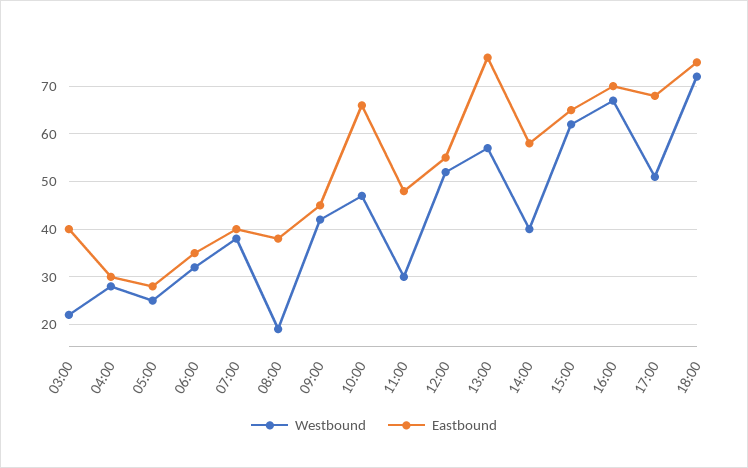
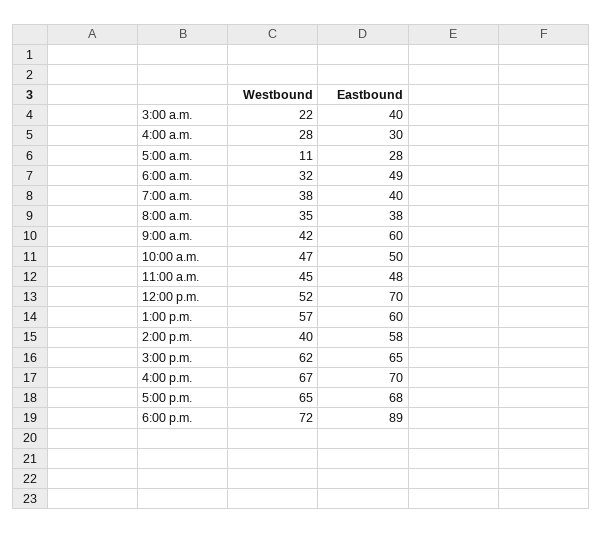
Westbound, 05:00: 25 -> 11
Eastbound, 06:00: 35 -> 49
Westbound, 08:00: 20 -> 35
Eastbound, 09:00: 45 -> 60
Eastbound, 10:00: 65 -> 50
Westbound, 11:00: 30 -> 45
Eastbound, 12:00: 55 -> 70
Eastbound, 13:00: 75 -> 60
Westbound, 17:00: 50 -> 65
Eastbound, 18:00: 75 -> 89

